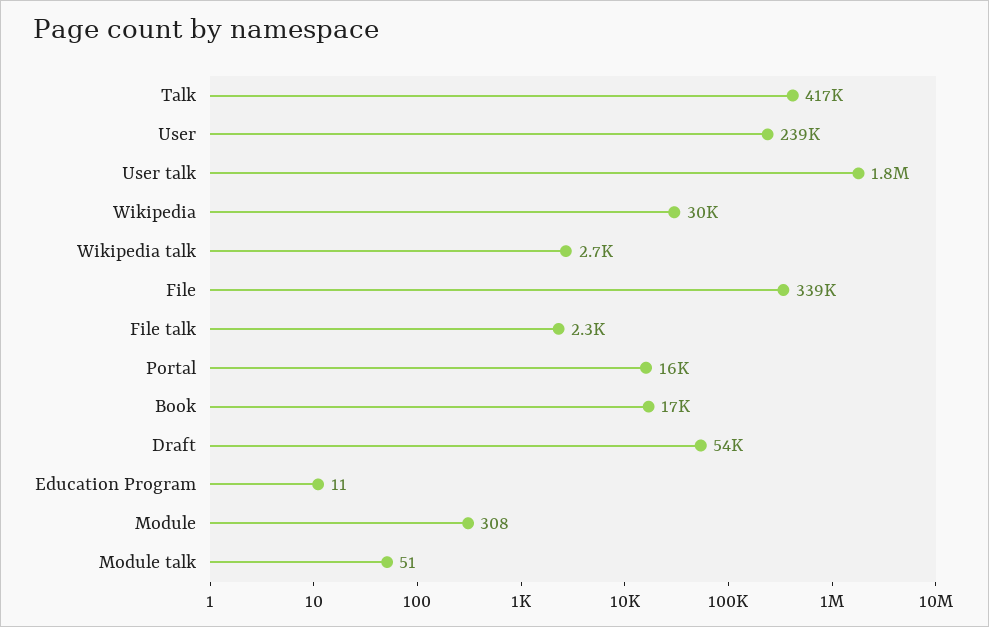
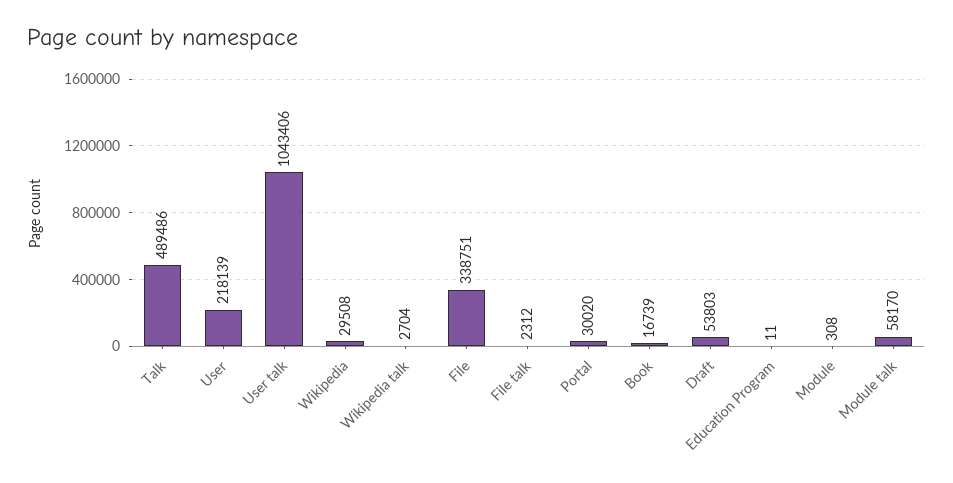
Talk: 417000 -> 489486
User: 239000 -> 218139
User talk: 1800000 -> 1043406
Portal: 16000 -> 30020
Module talk: 51 -> 58170

